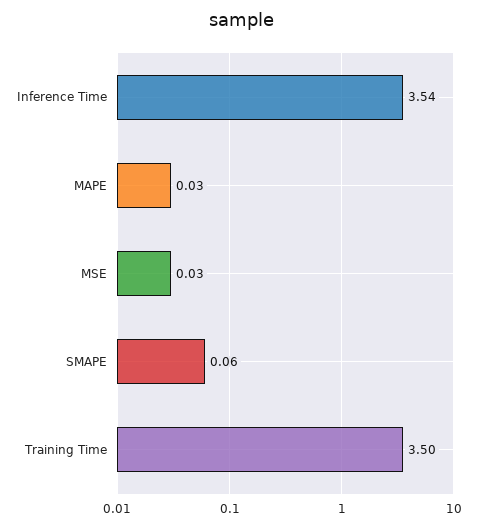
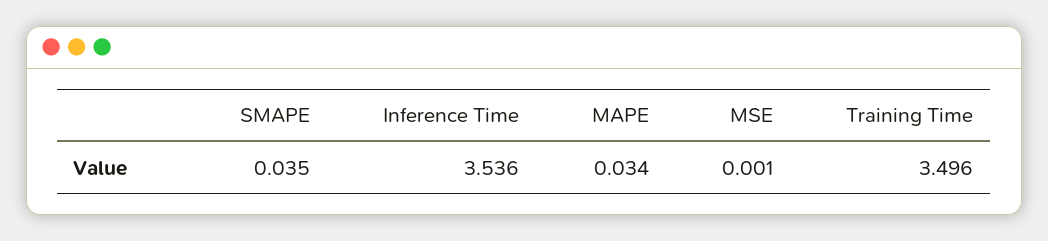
MSE: 0.03 -> 0.001
SMAPE: 0.06 -> 0.035

